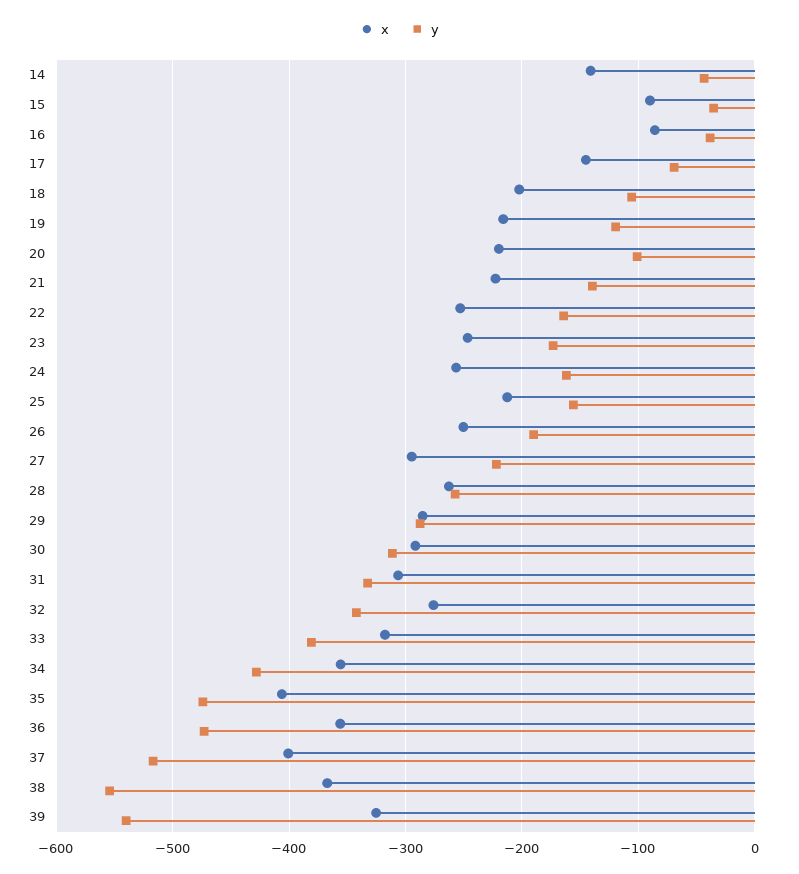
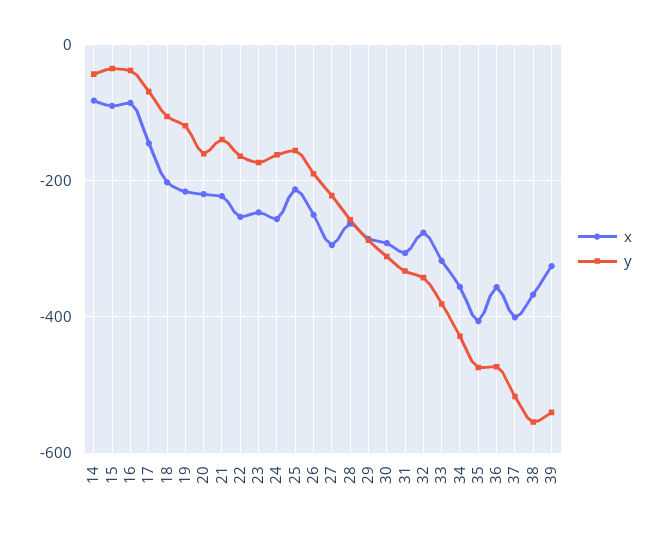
x, 14: -140 -> -80
y, 20: -100 -> -160

